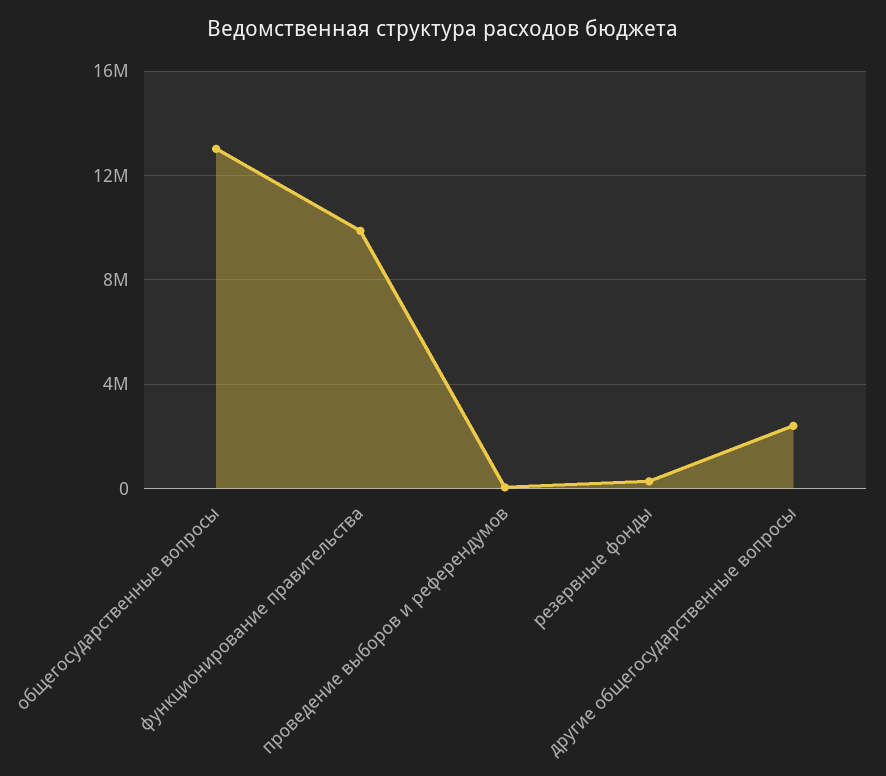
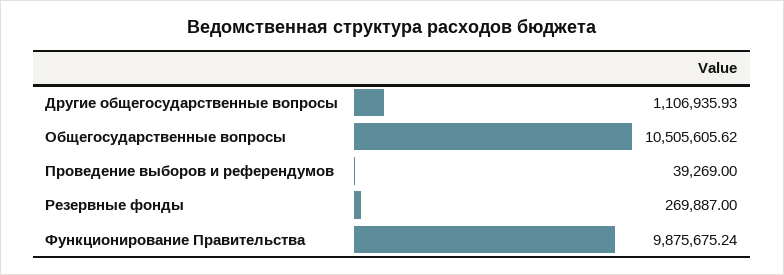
общегосударственные вопросы: 13000000 -> 10505605.62
другие общегосударственные вопросы: 2500000 -> 1106935.93

